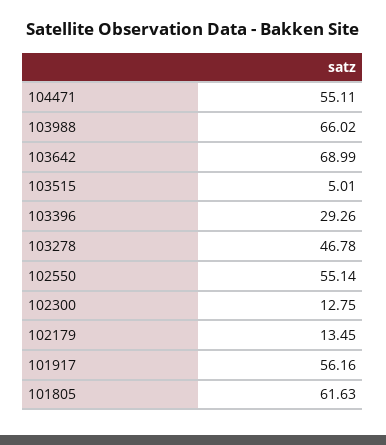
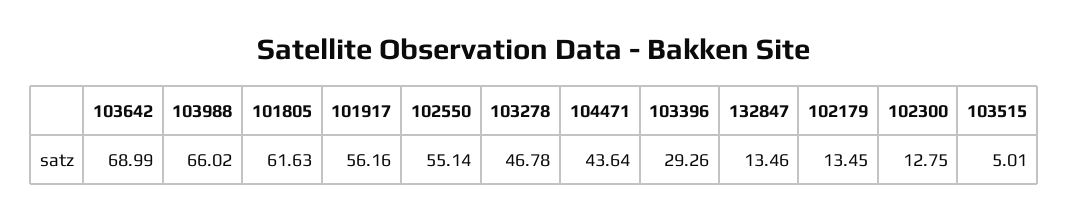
104471: 55.11 -> 43.64
132847: none -> 13.46

